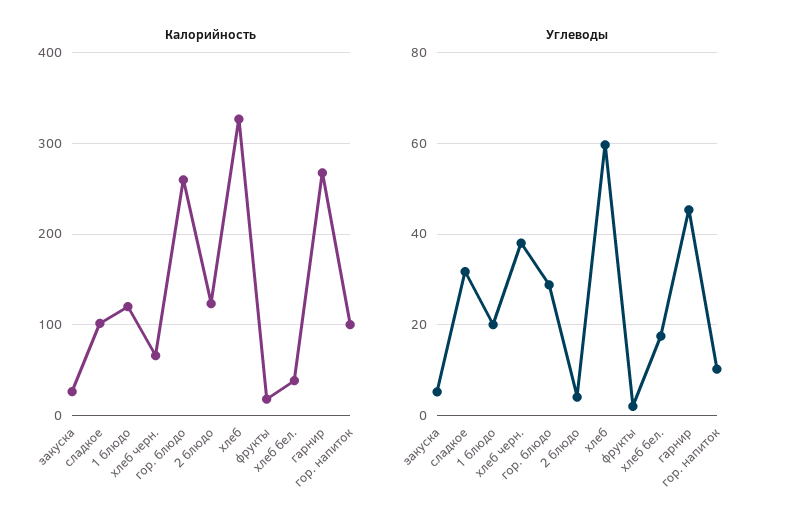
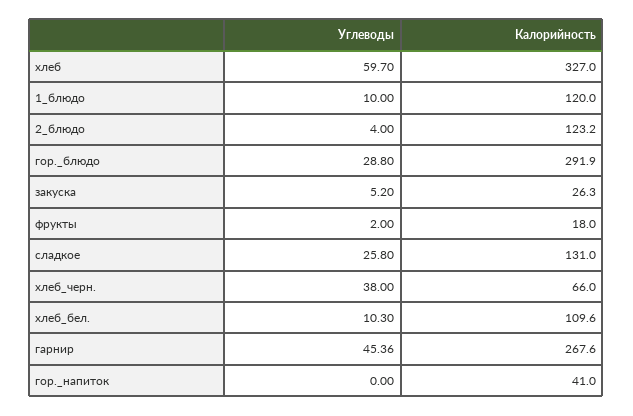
Калорийность, сладкое: 100 -> 131
Калорийность, гор. блюдо: 260 -> 291.9
Калорийность, хлеб бел.: 40 -> 109.6
Калорийность, гор. напиток: 100 -> 41
Углеводы, сладкое: 32 -> 25.8
Углеводы, 1 блюдо: 20 -> 10
Углеводы, хлеб бел.: 18 -> 10.3
Углеводы, гор. напиток: 10 -> 0

